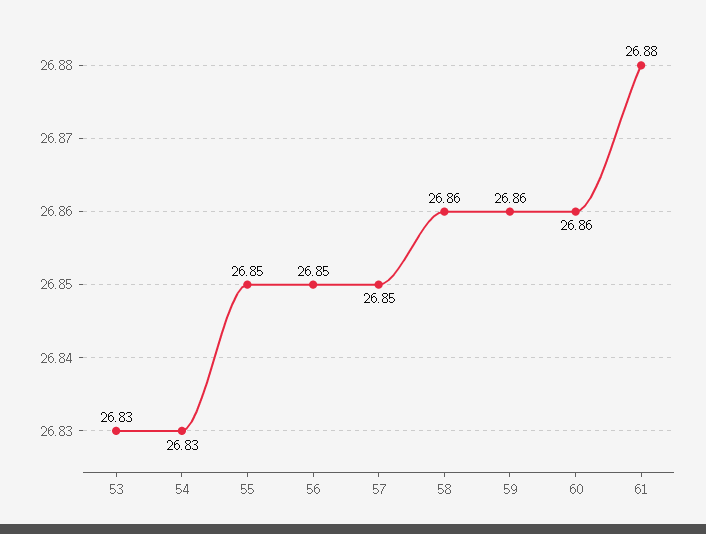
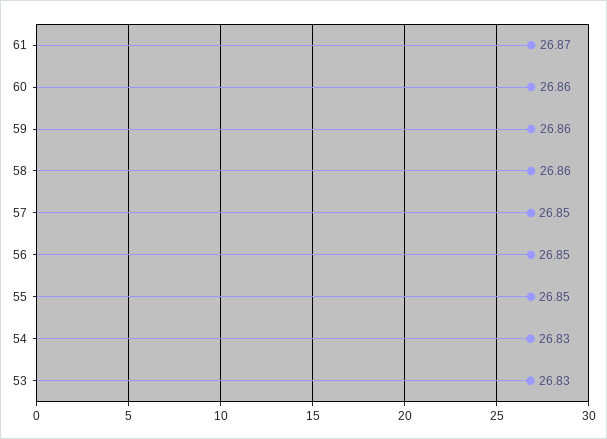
61: 26.88 -> 26.87

